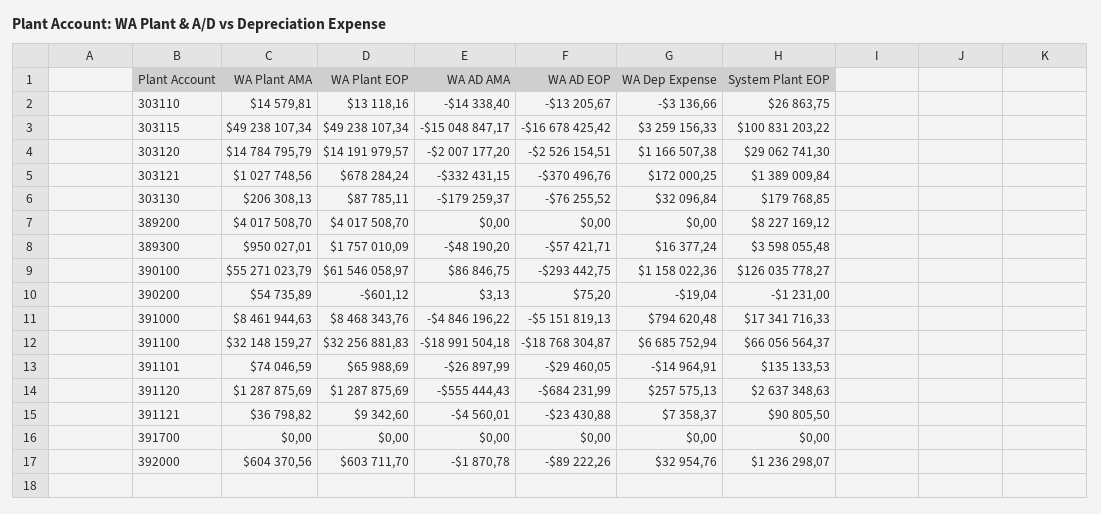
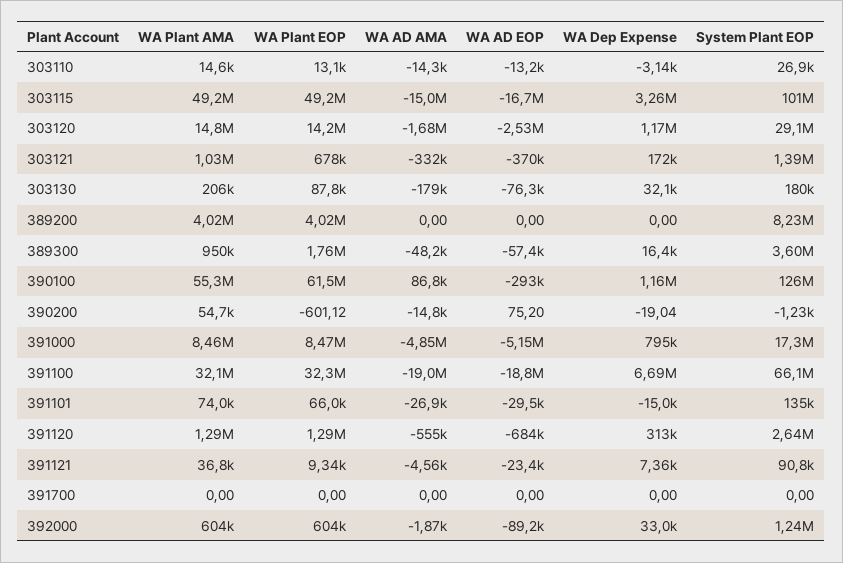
WA AD AMA, 303120: -2007177.2 -> -1680000
WA AD AMA, 390200: 3.13 -> -14800
WA Dep Expense, 391120: 257575.13 -> 313000

